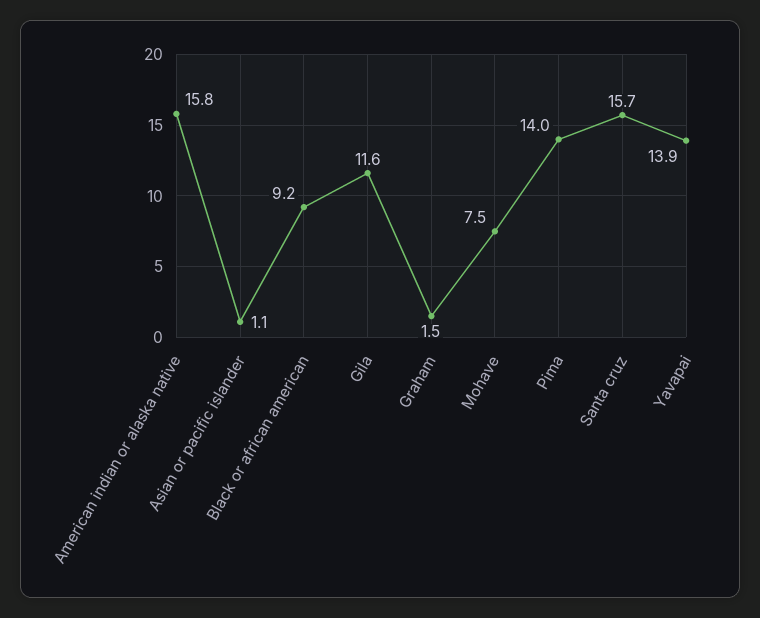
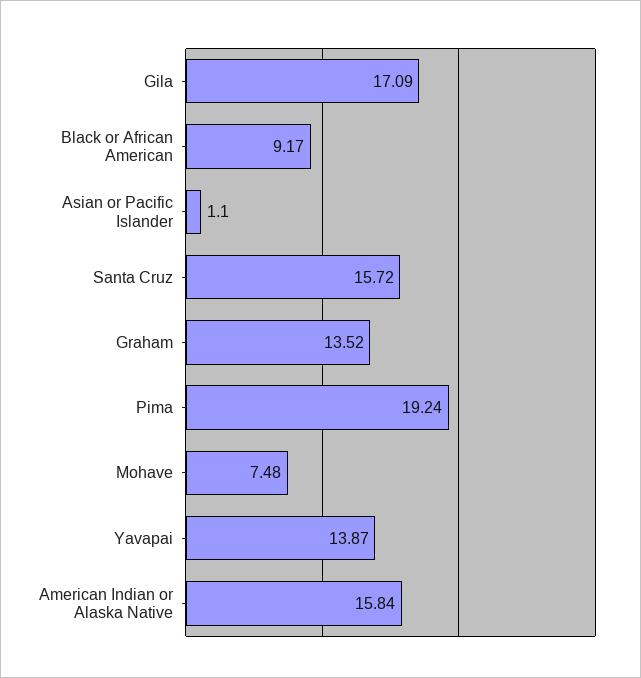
Gila: 11.6 -> 17.09
Graham: 1.5 -> 13.52
Pima: 14 -> 19.24

